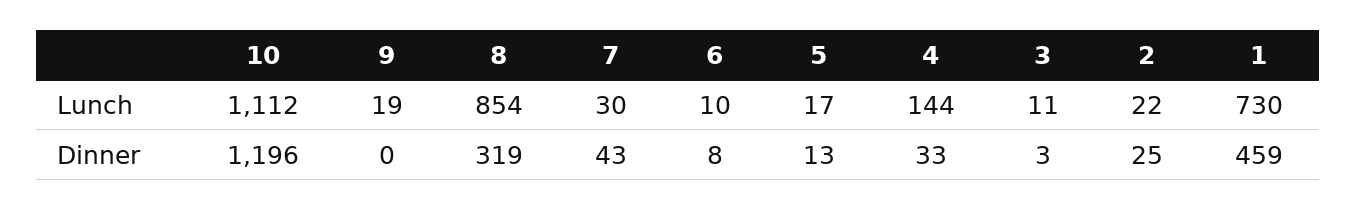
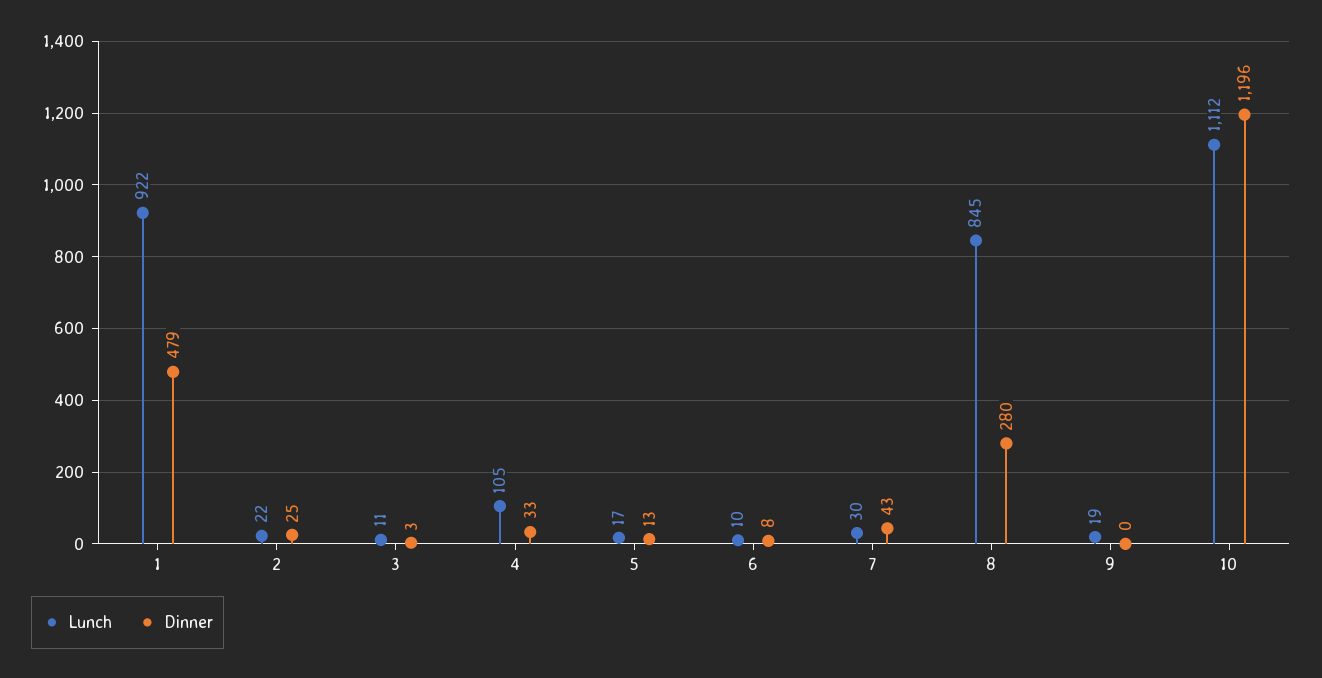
Lunch, 8: 854 -> 845
Lunch, 4: 144 -> 105
Lunch, 1: 730 -> 922
Dinner, 8: 319 -> 280
Dinner, 1: 459 -> 479

